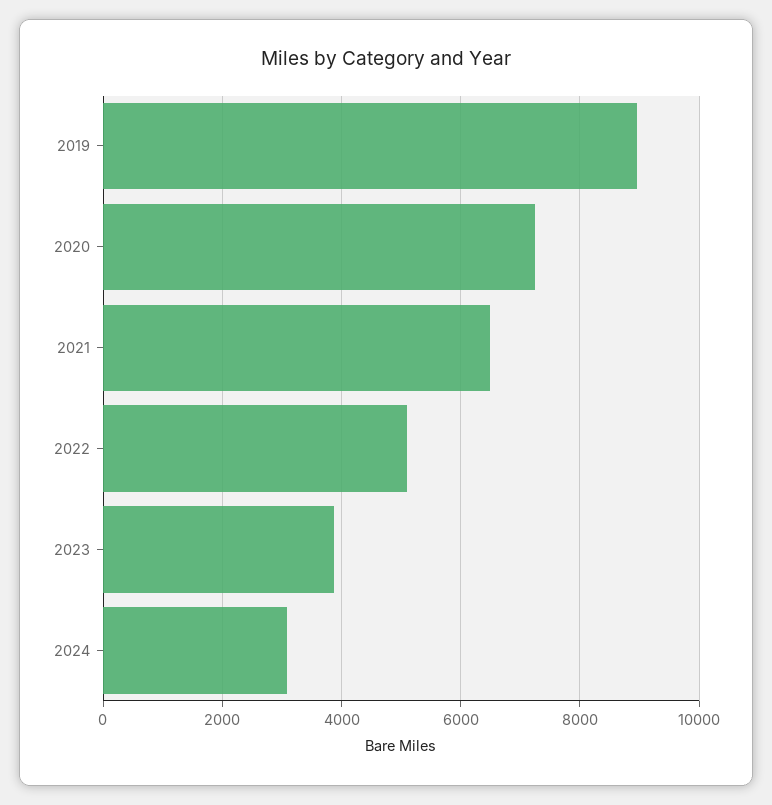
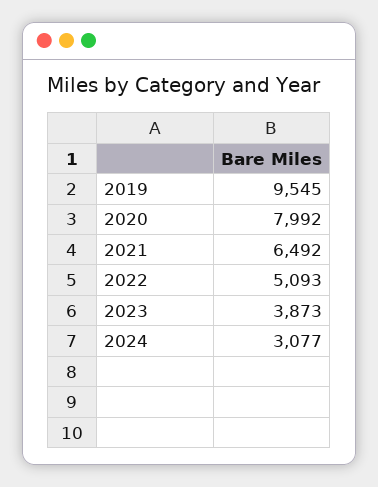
2019: 9000 -> 9545
2020: 7200 -> 7992

